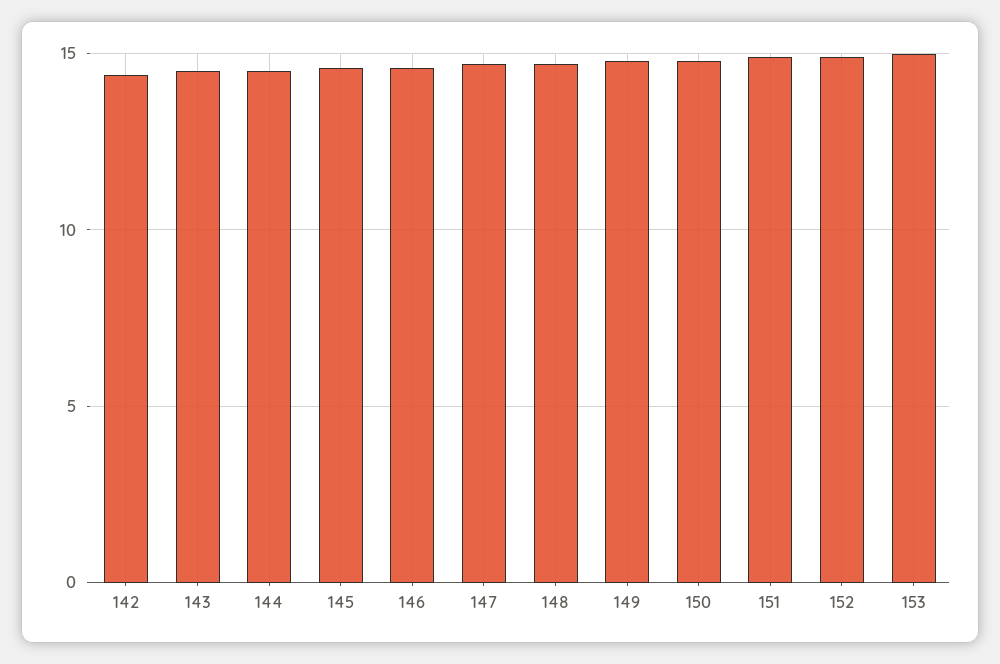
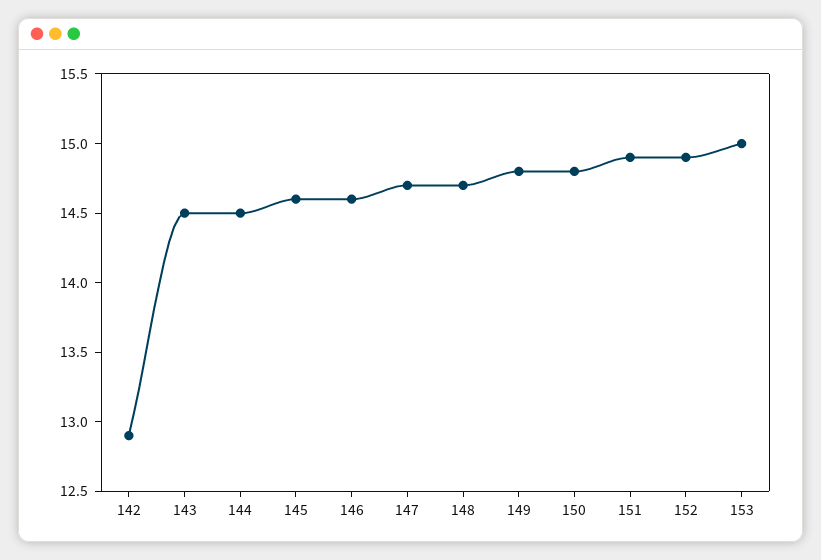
142: 14.5 -> 12.9

